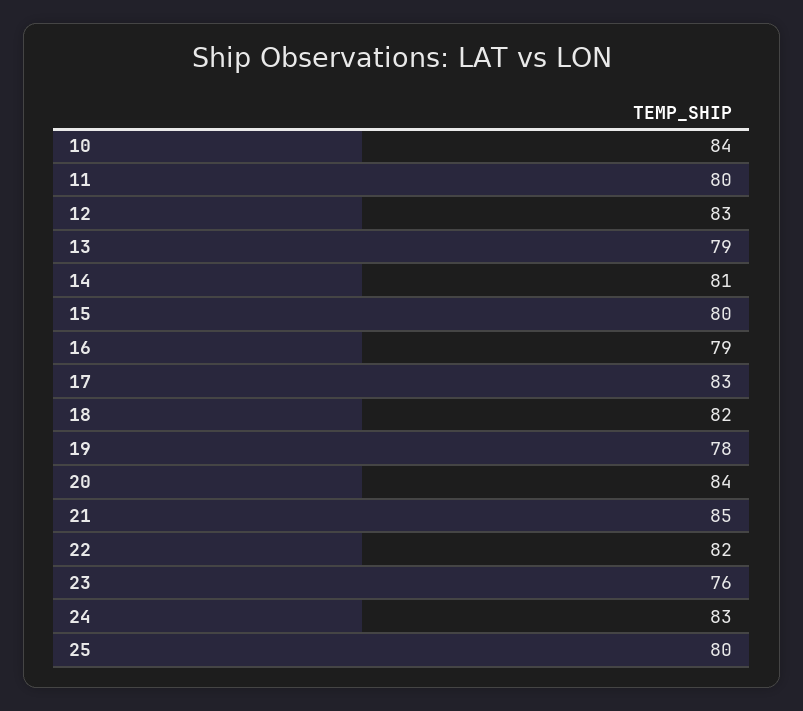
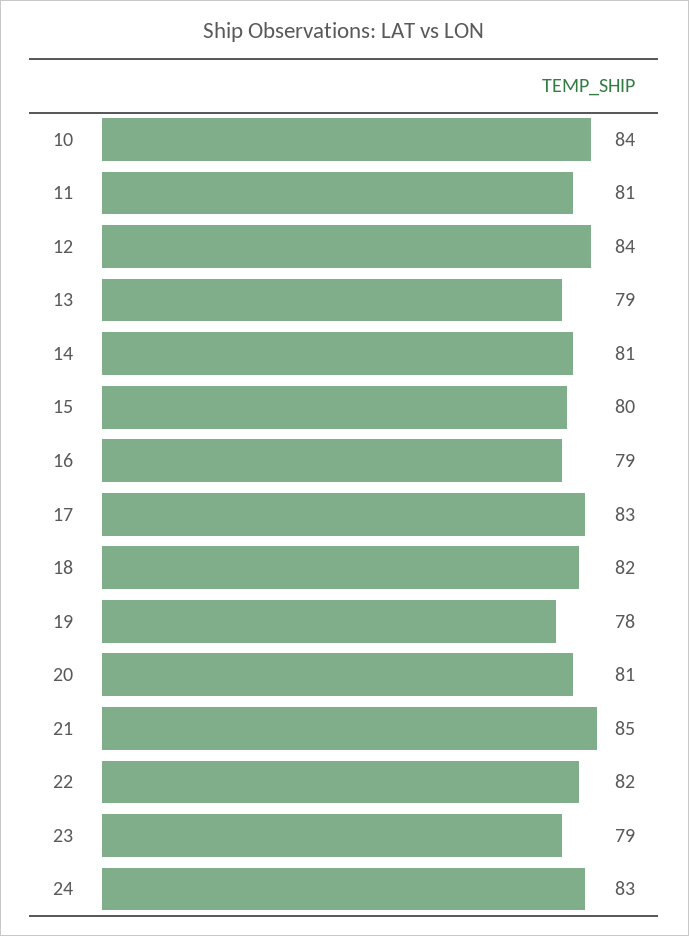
11: 80 -> 81
12: 83 -> 84
20: 84 -> 81
23: 76 -> 79
25: 80 -> none

